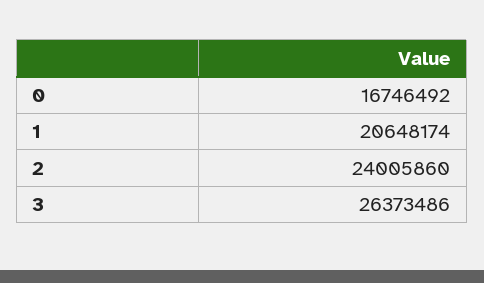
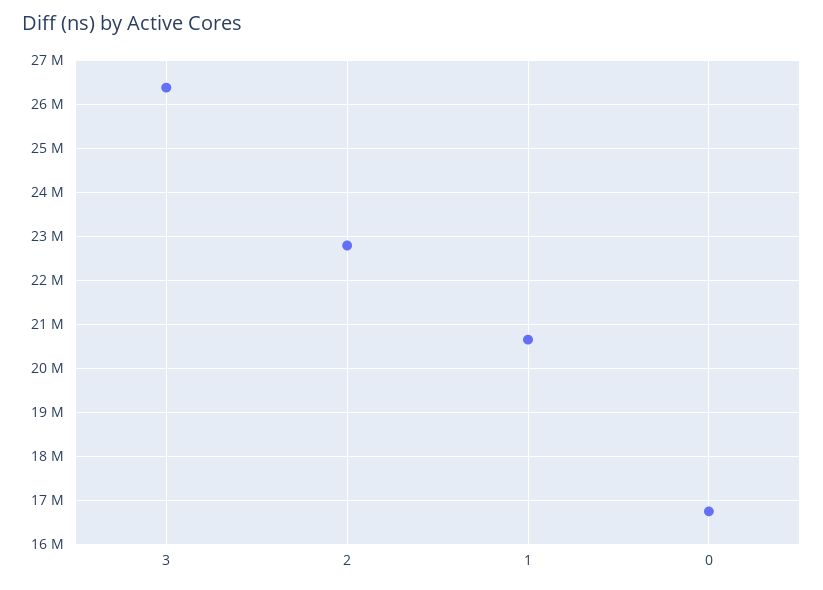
2: 24005860 -> 22800000

